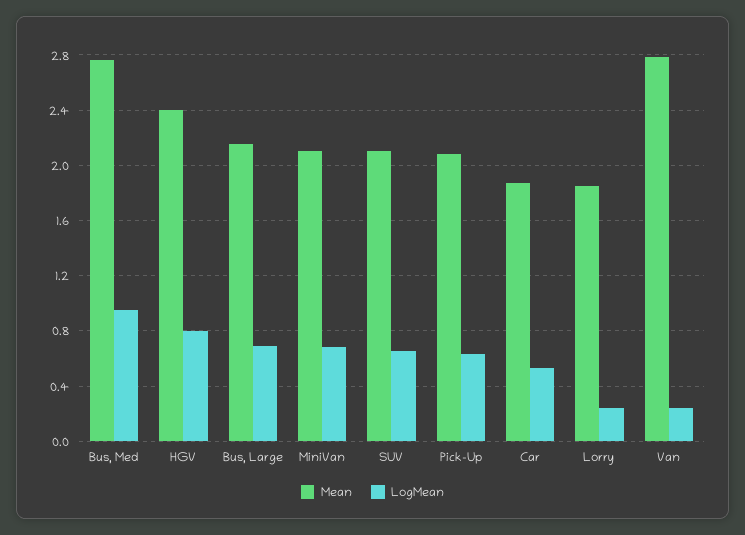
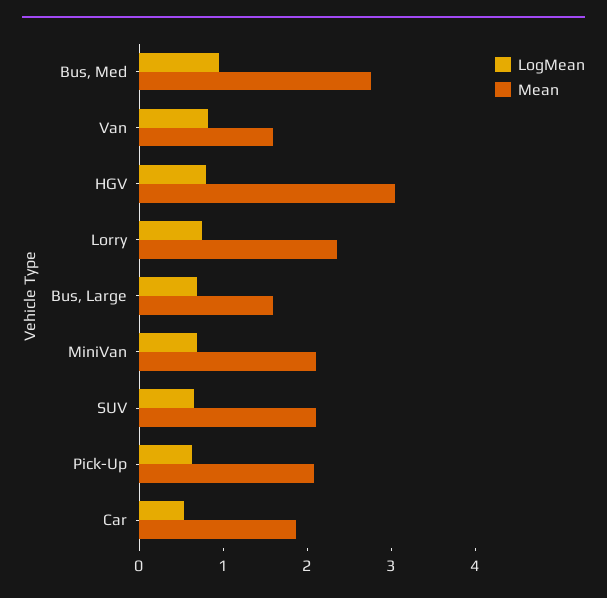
Mean, HGV: 2.4 -> 3
Mean, Bus, Large: 2.15 -> 1.6
Mean, Lorry: 1.85 -> 2.4
LogMean, Lorry: 0.25 -> 0.8
Mean, Van: 2.8 -> 1.6
LogMean, Van: 0.25 -> 0.8

